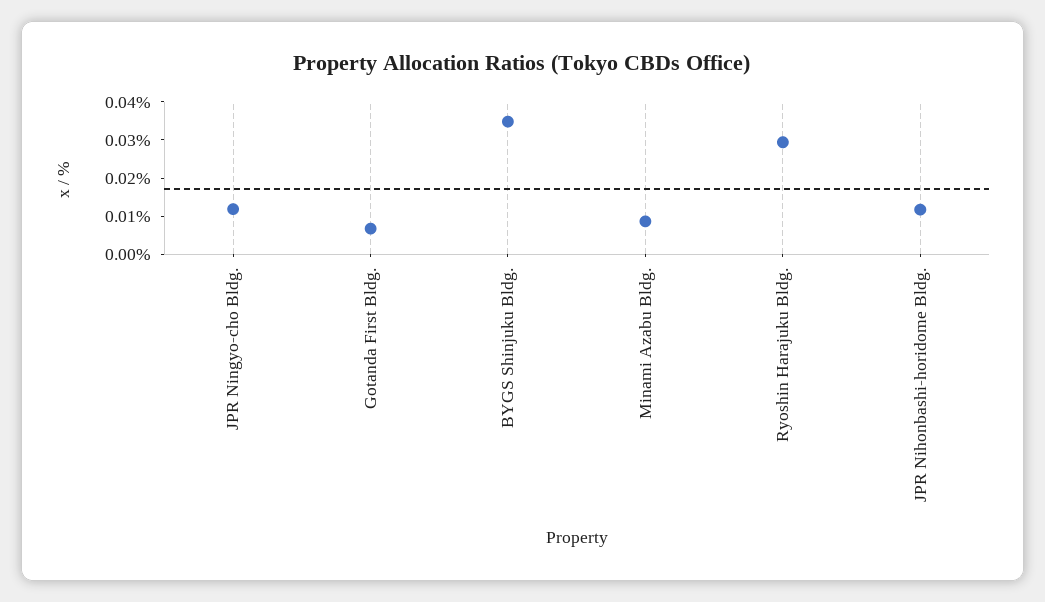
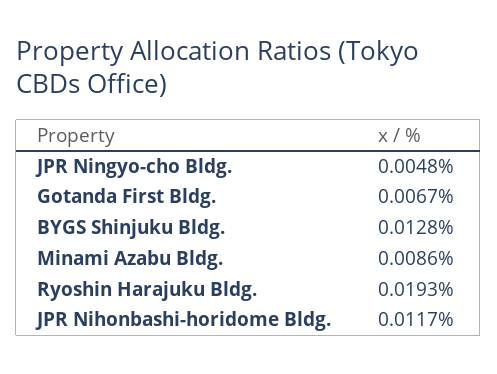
JPR Ningyo-cho Bldg.: 0.0125 -> 0.0048
BYGS Shinjuku Bldg.: 0.035 -> 0.0128
Ryoshin Harajuku Bldg.: 0.03 -> 0.0193

